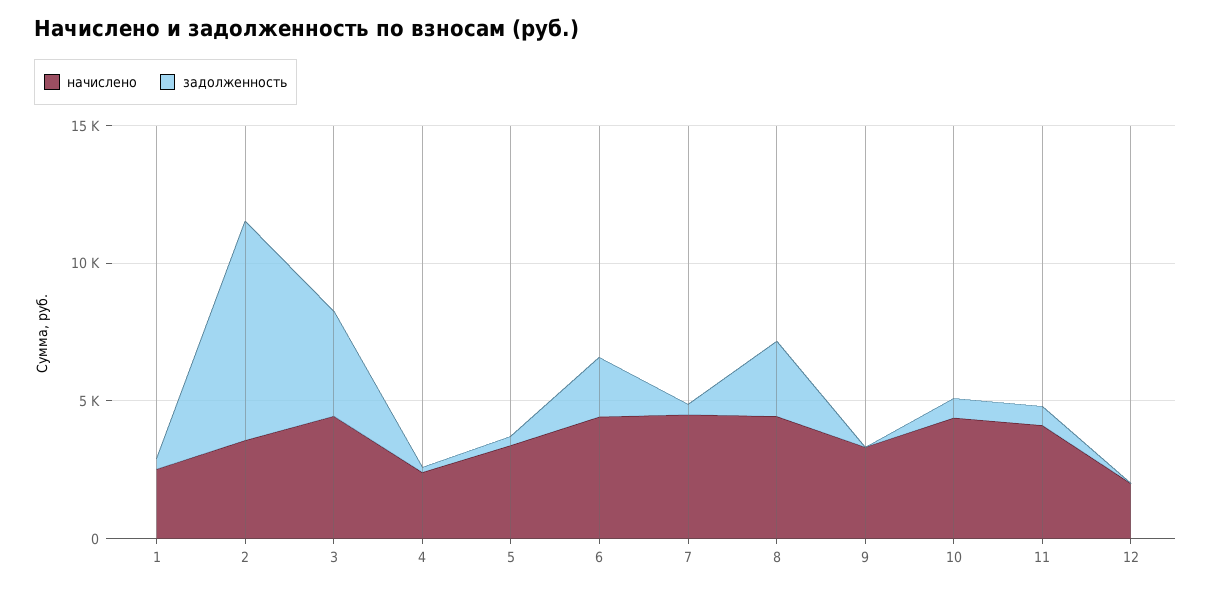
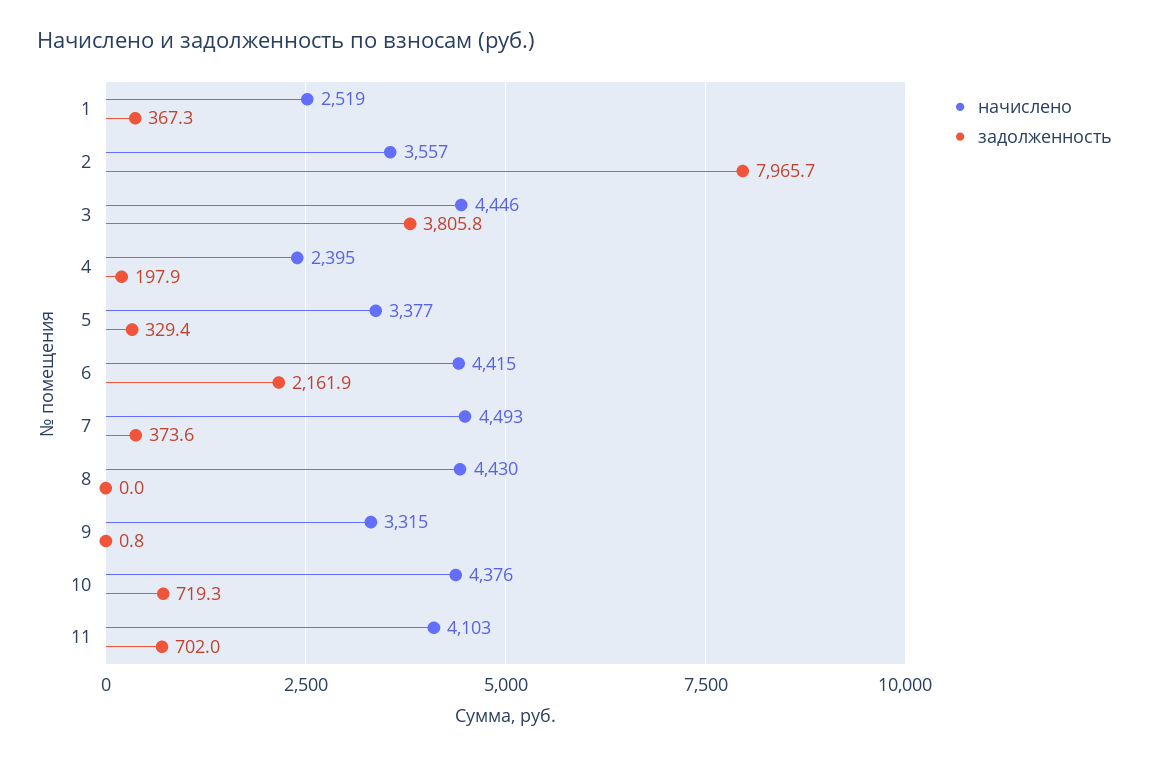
задолженность, 8: 3000 -> 0
начислено, 12: 2000 -> none
задолженность, 12: 0 -> none

